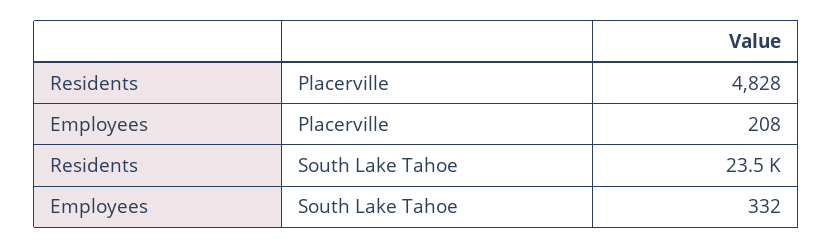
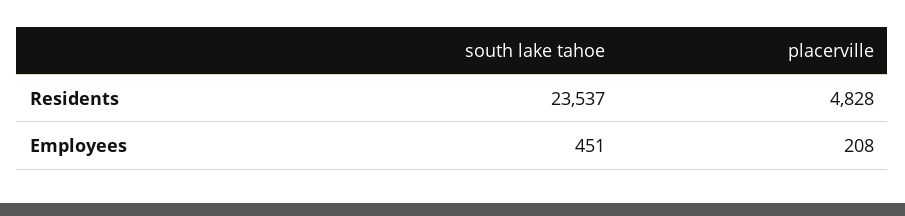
Employees, South Lake Tahoe: 332 -> 451

